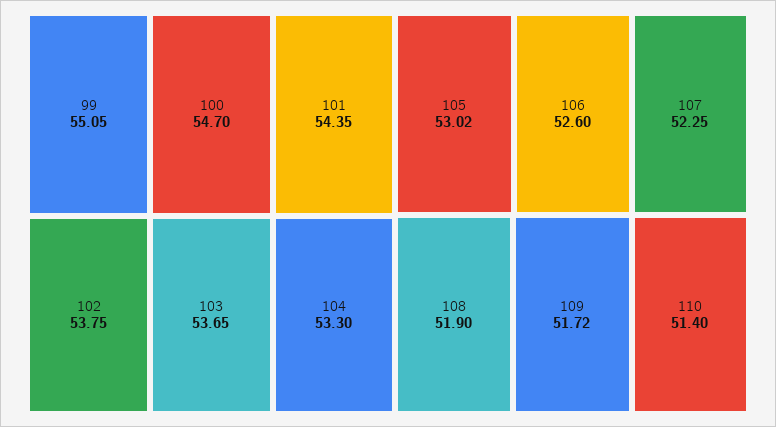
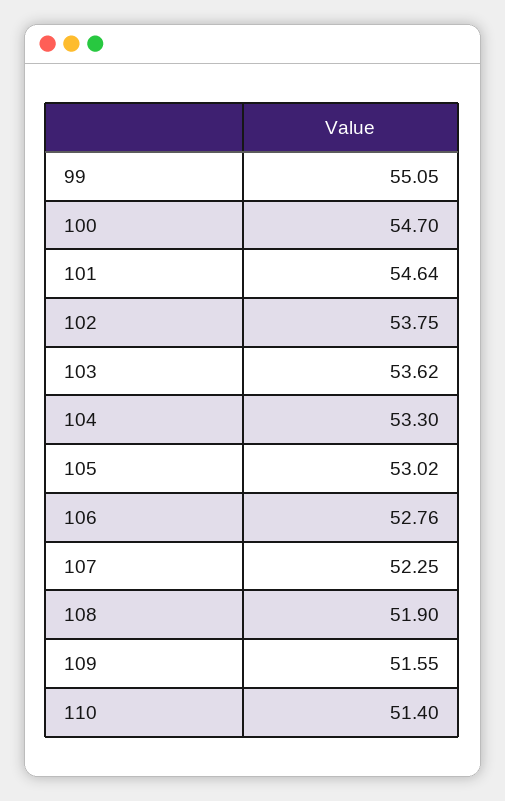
101: 54.35 -> 54.64
103: 53.65 -> 53.62
106: 52.6 -> 52.76
109: 51.72 -> 51.55

